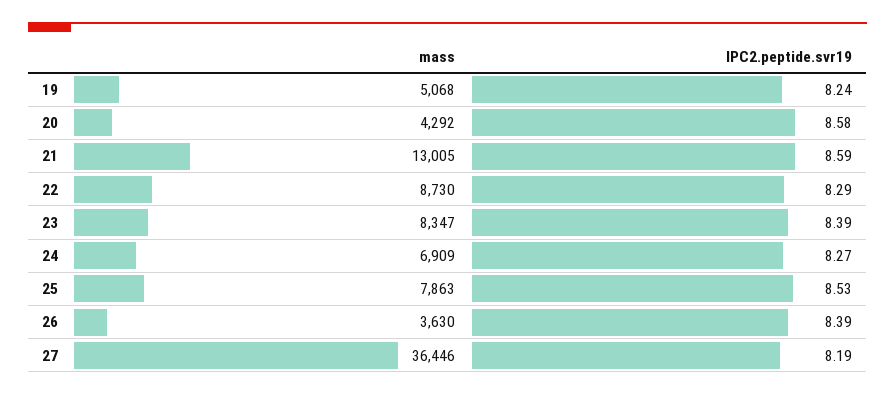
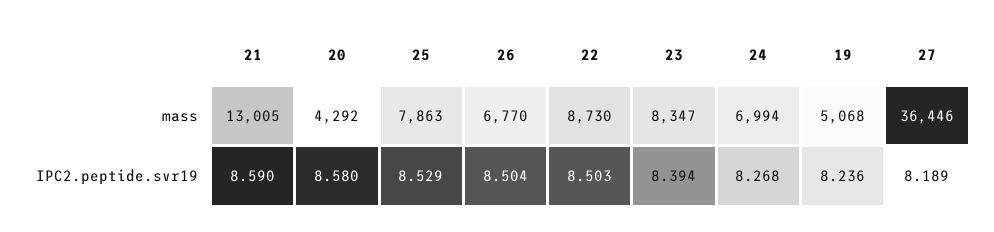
IPC2.peptide.svr19, 22: 8.29 -> 8.503
mass, 24: 6909 -> 6994
mass, 26: 3630 -> 6770
IPC2.peptide.svr19, 26: 8.39 -> 8.504

